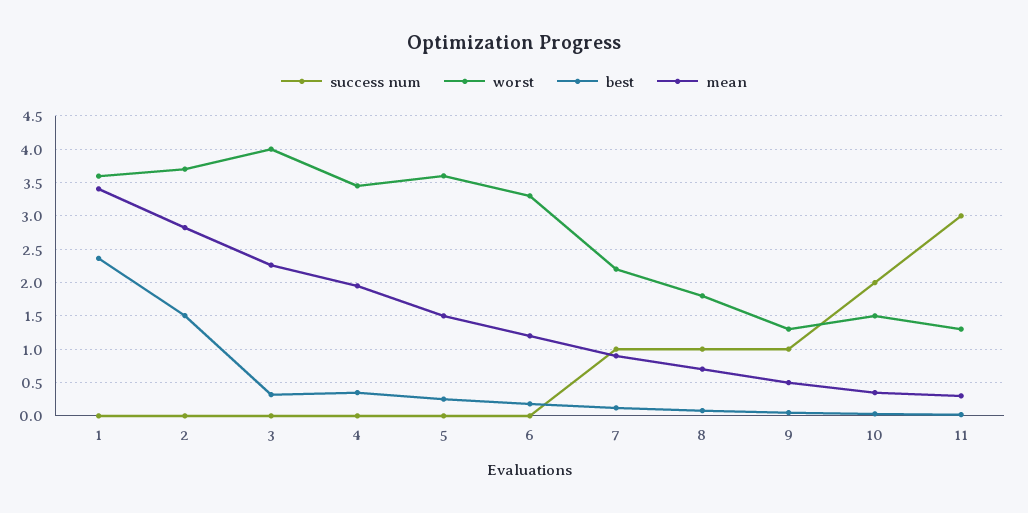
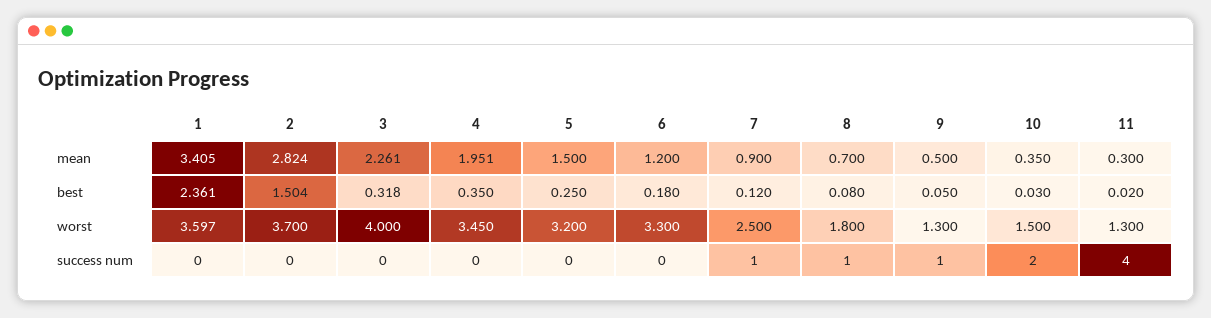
worst, 5: 3.6 -> 3.2
worst, 7: 2.2 -> 2.5
success num, 11: 3 -> 4

